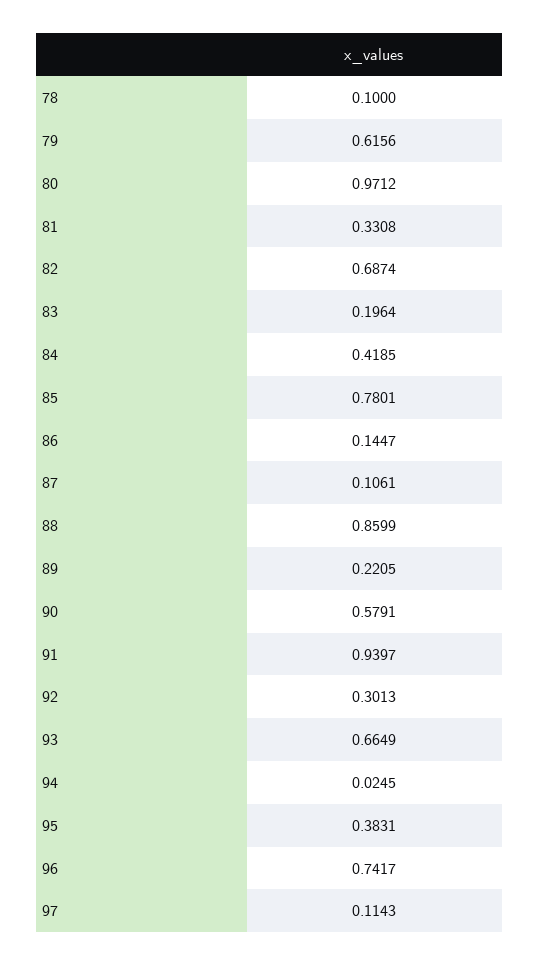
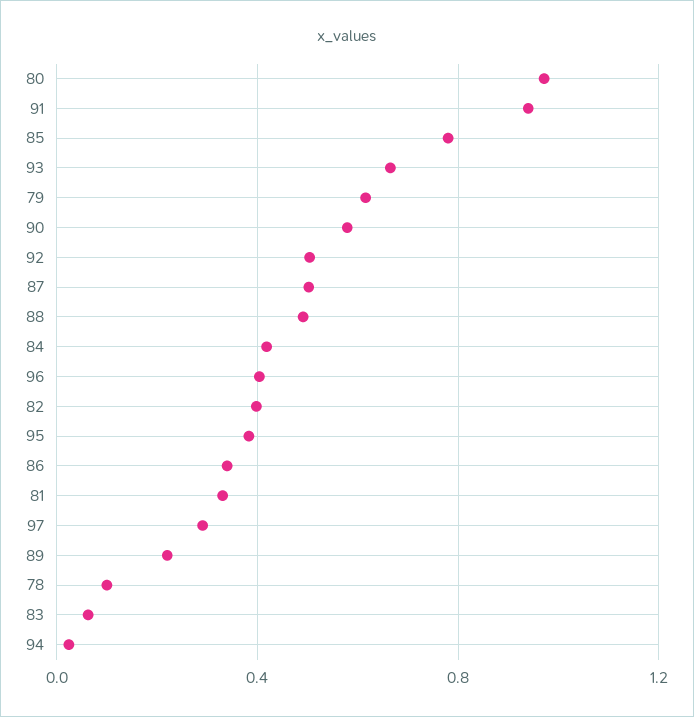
82: 0.6874 -> 0.4
83: 0.1964 -> 0.05
86: 0.1447 -> 0.35
87: 0.1061 -> 0.5
88: 0.8599 -> 0.5
92: 0.3013 -> 0.5
96: 0.7417 -> 0.4
97: 0.1143 -> 0.3

